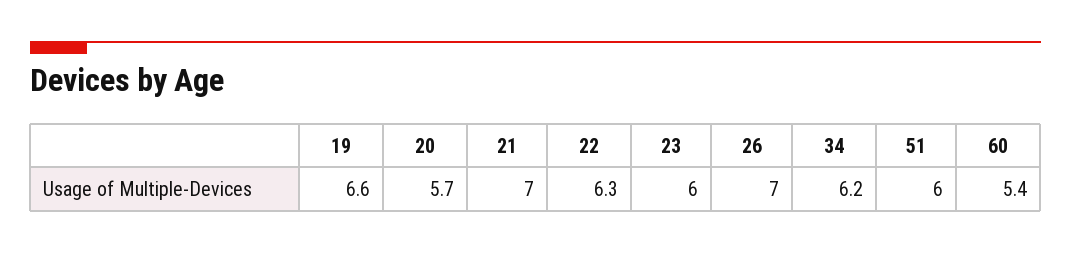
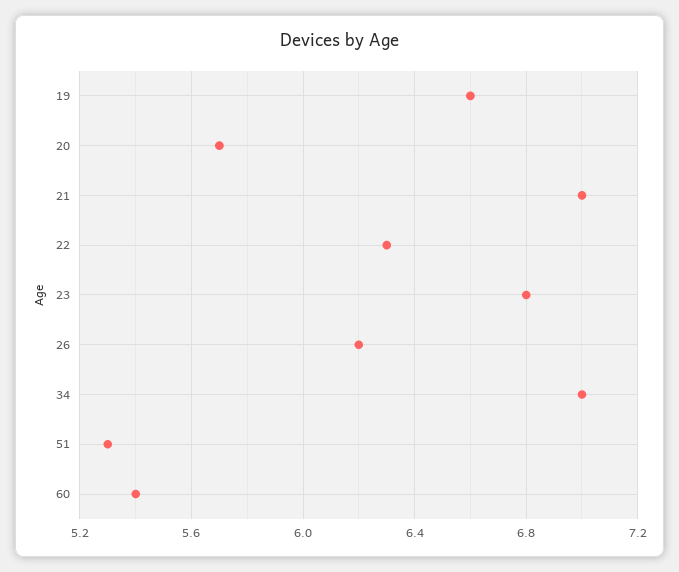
23: 6 -> 6.8
26: 7 -> 6.2
34: 6.2 -> 7
51: 6 -> 5.3

